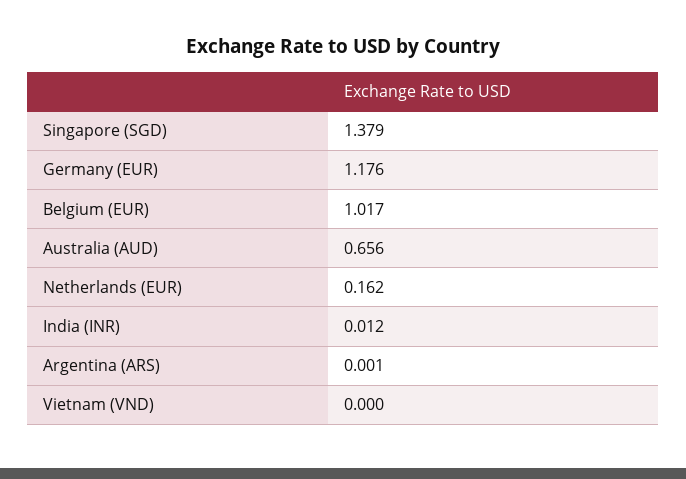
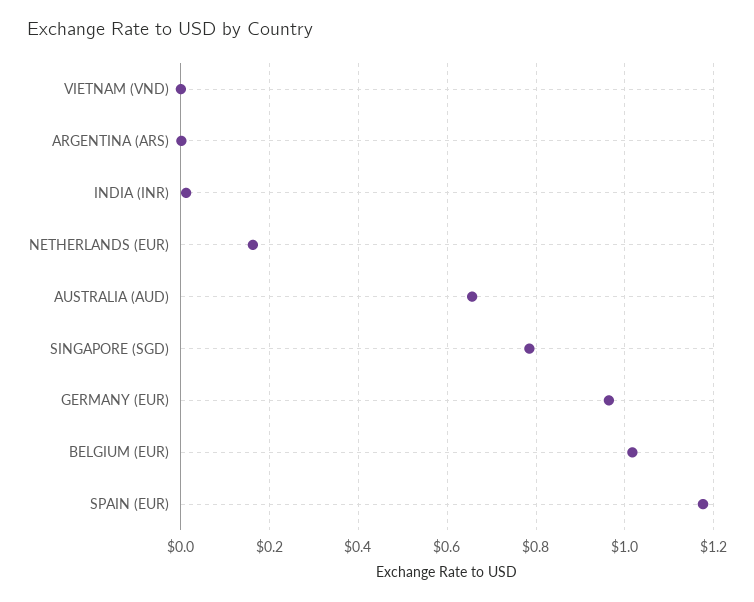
Singapore (SGD): 1.379 -> 0.78
Germany (EUR): 1.176 -> 0.96
SPAIN (EUR): none -> 1.18

